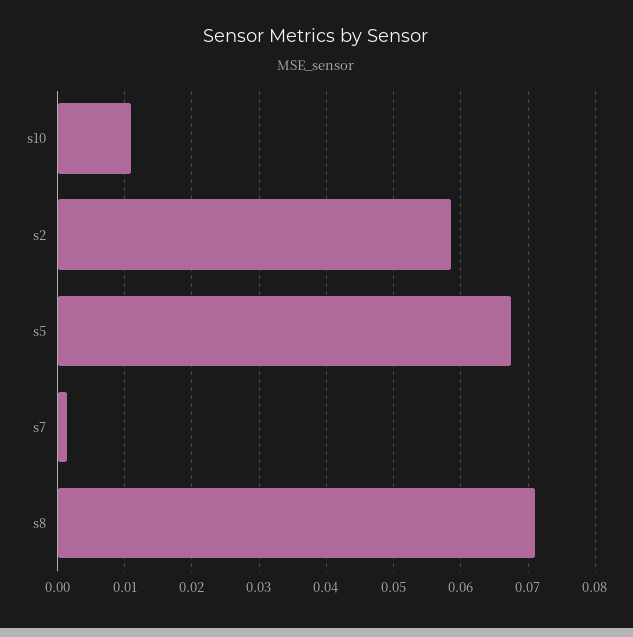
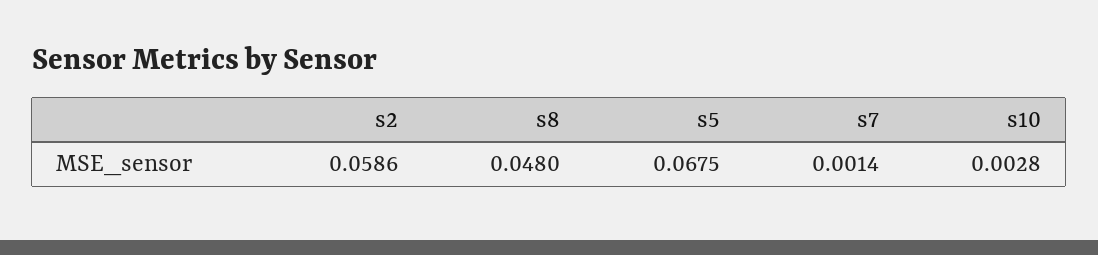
s10: 0.011 -> 0.0028
s8: 0.071 -> 0.048

